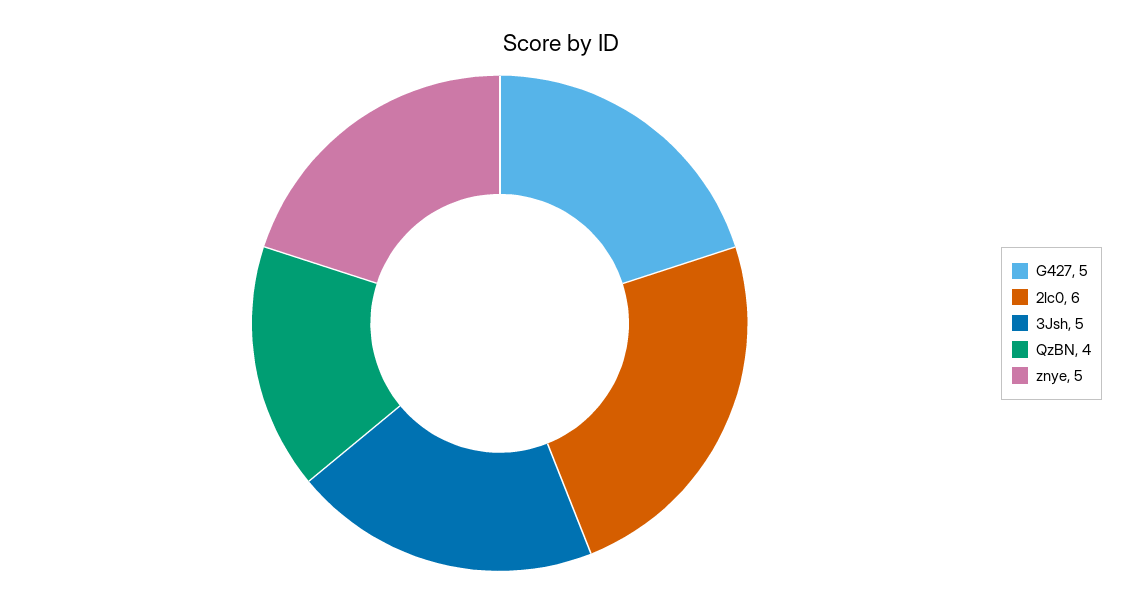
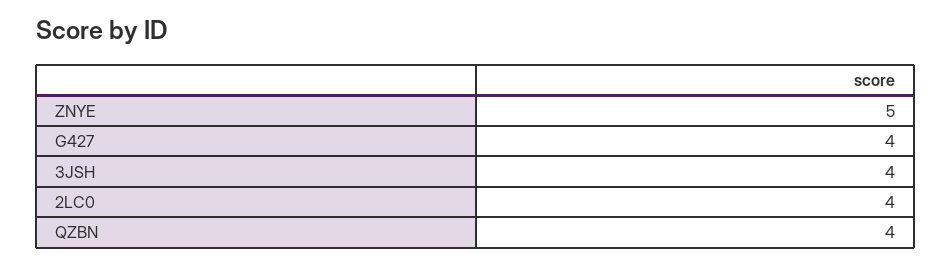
G427: 5 -> 4
2lc0: 6 -> 4
3Jsh: 5 -> 4

